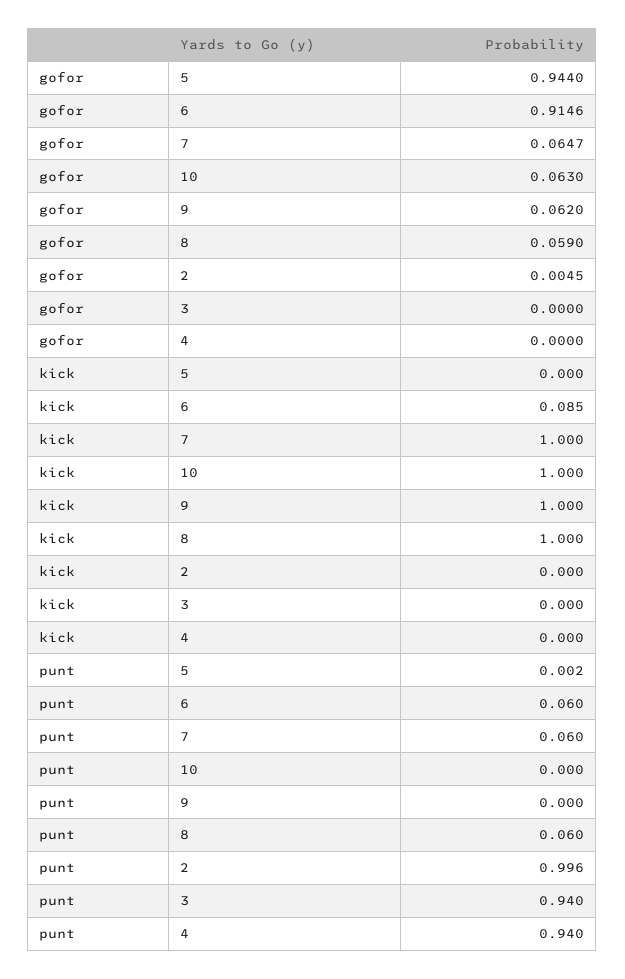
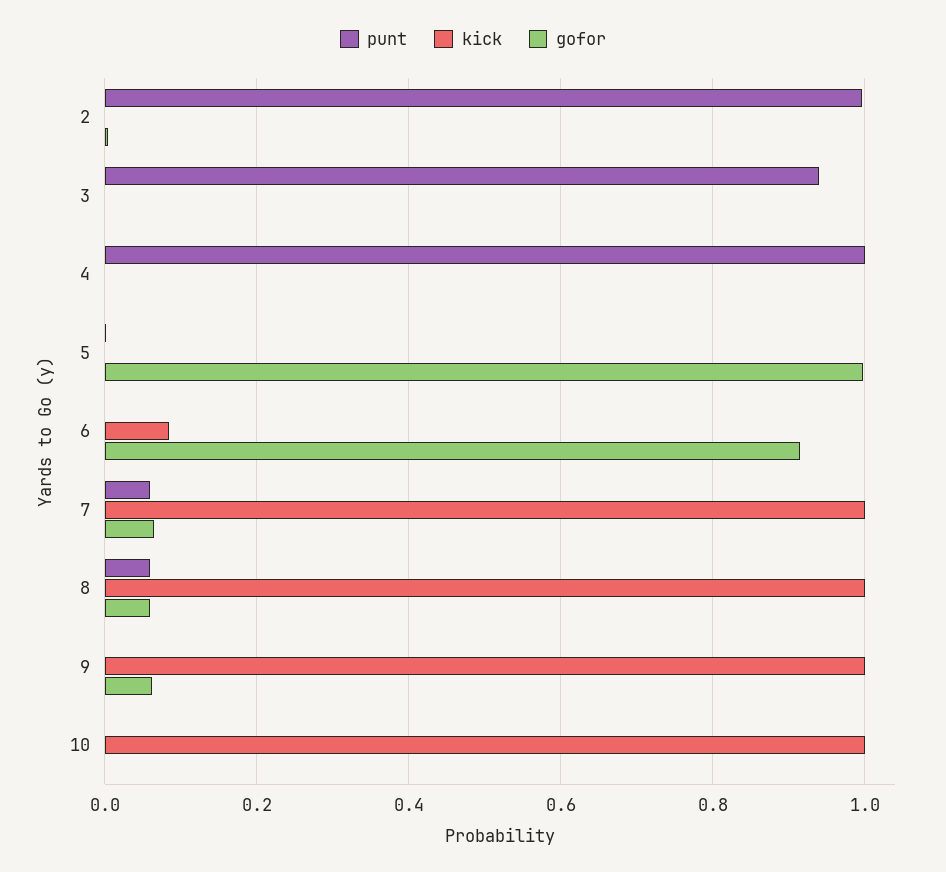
gofor, 5: 0.944 -> 1
gofor, 10: 0.063 -> 0
punt, 6: 0.06 -> 0
punt, 4: 0.94 -> 1

